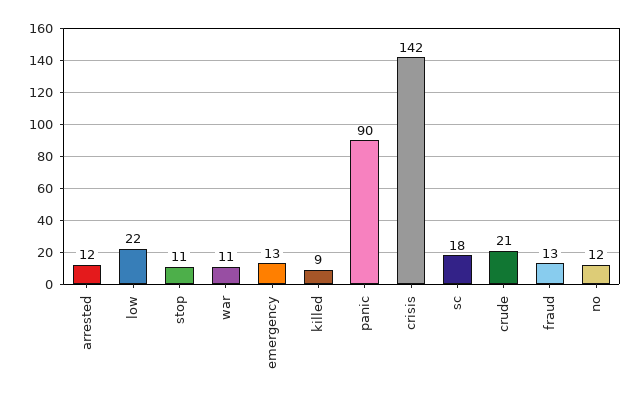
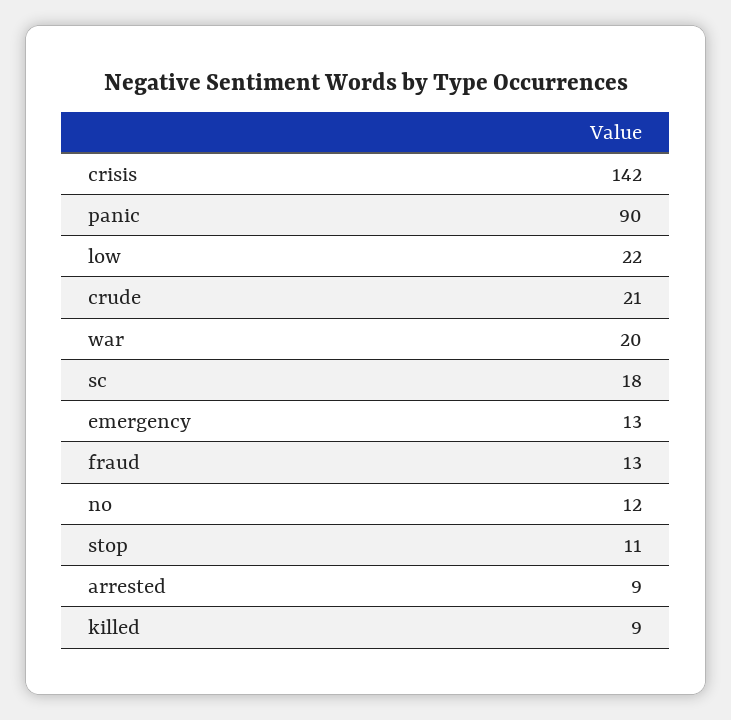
arrested: 12 -> 9
war: 11 -> 20

